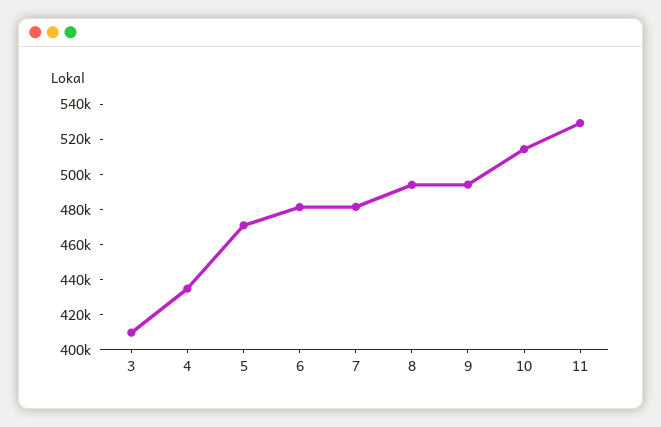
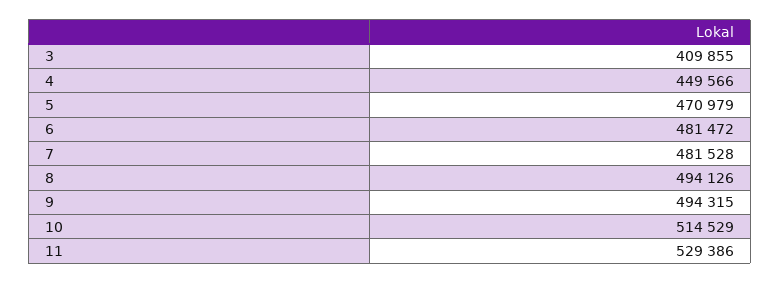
4: 435000 -> 449566

